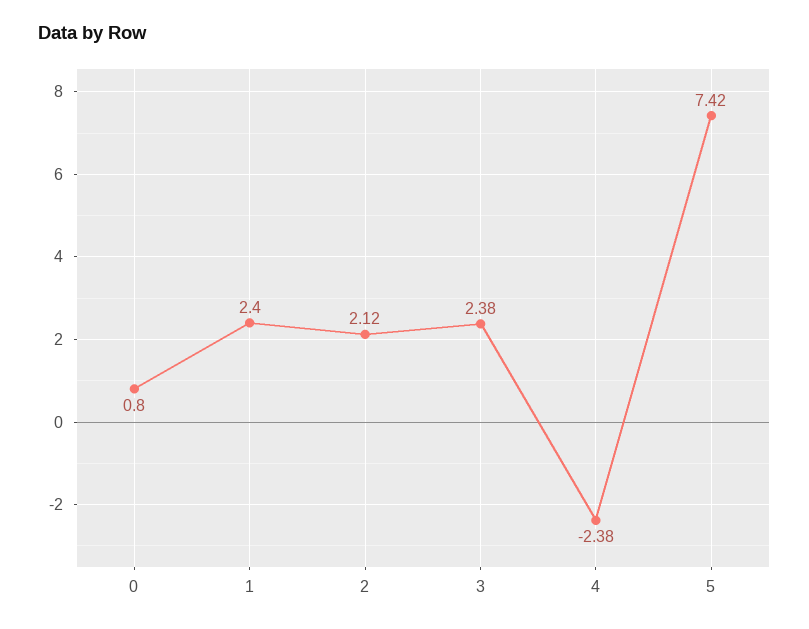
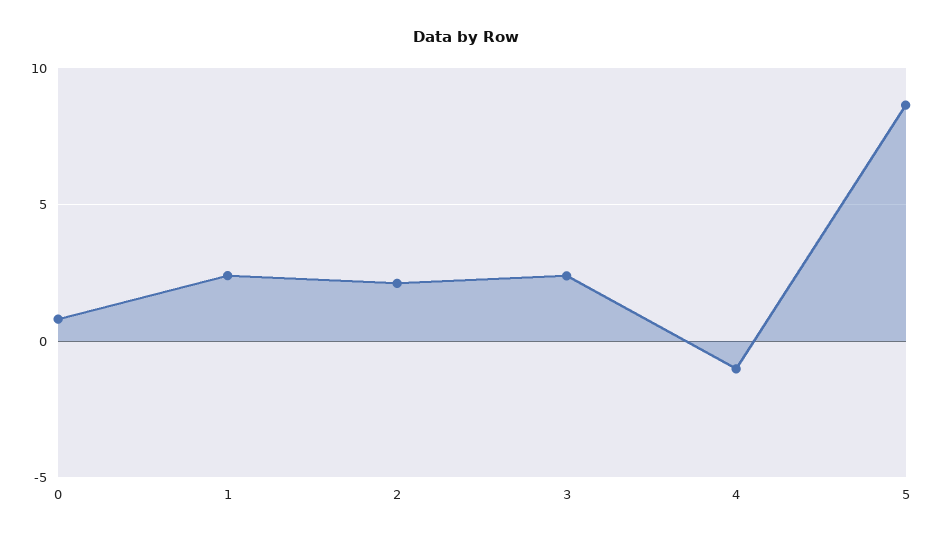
4: -2.38 -> -1
5: 7.42 -> 8.5

